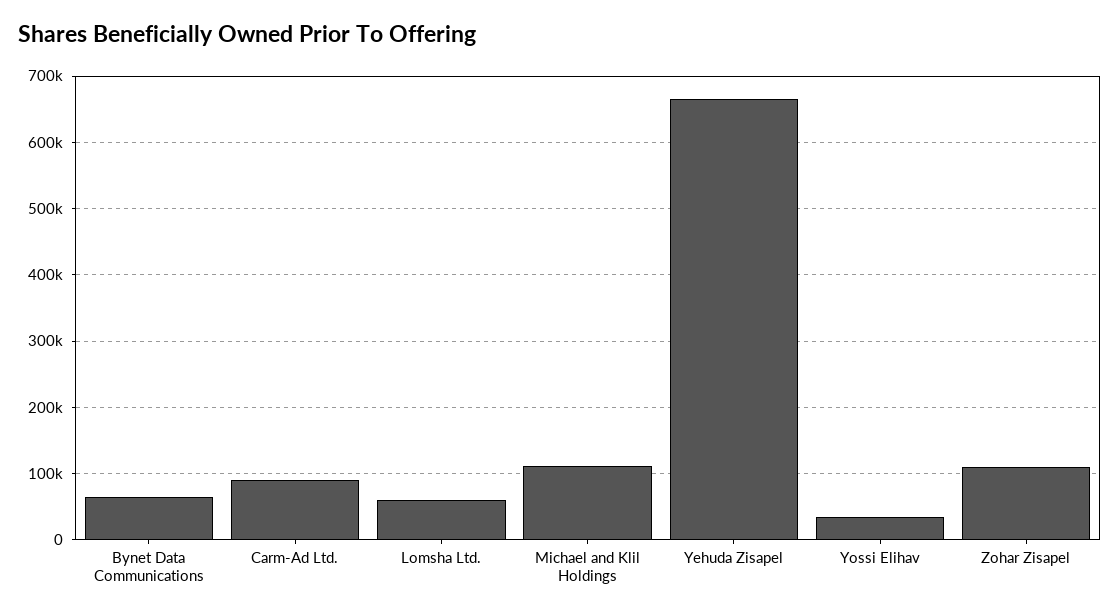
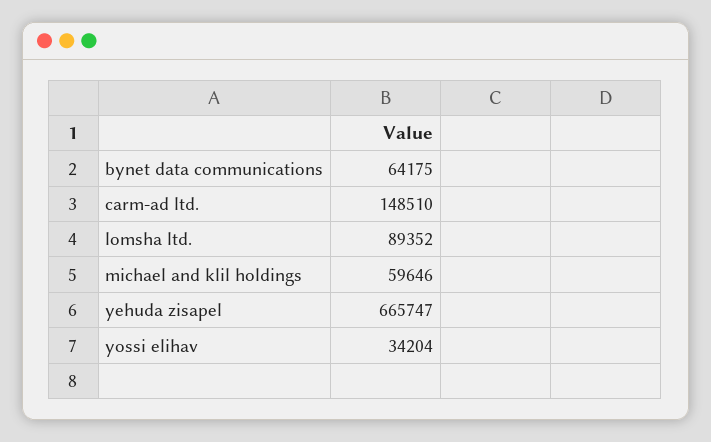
Carm-Ad Ltd.: 90000 -> 148510
Lomsha Ltd.: 60000 -> 89352
Michael and Klil Holdings: 110000 -> 59646
Zohar Zisapel: 110000 -> none

